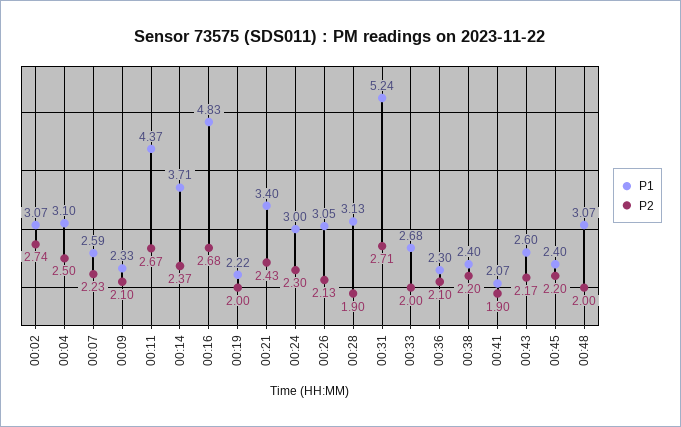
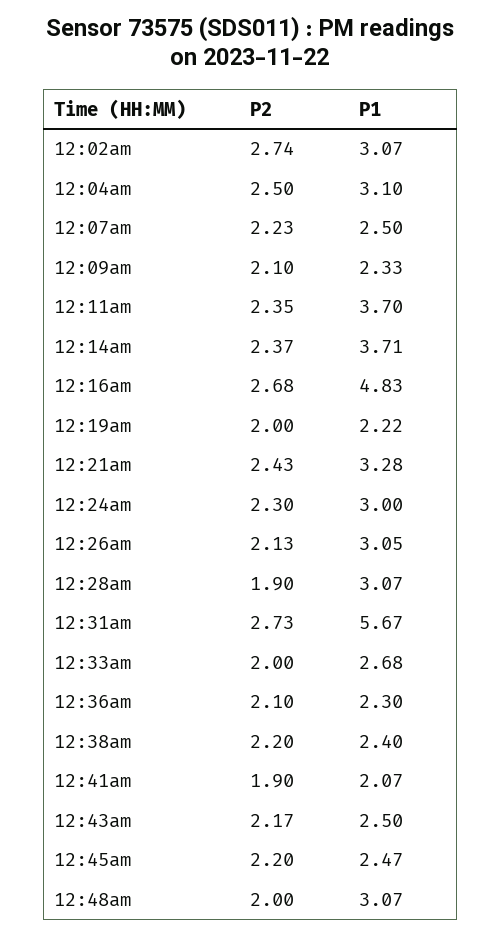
P1, 00:07: 2.59 -> 2.5
P1, 00:11: 4.37 -> 3.7
P2, 00:11: 2.67 -> 2.35
P1, 00:21: 3.4 -> 3.28
P1, 00:28: 3.13 -> 3.07
P1, 00:31: 5.24 -> 5.67
P2, 00:31: 2.71 -> 2.73
P1, 00:43: 2.6 -> 2.5
P1, 00:45: 2.4 -> 2.47

